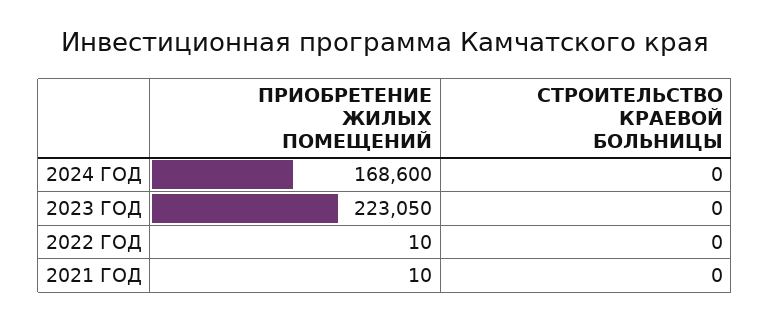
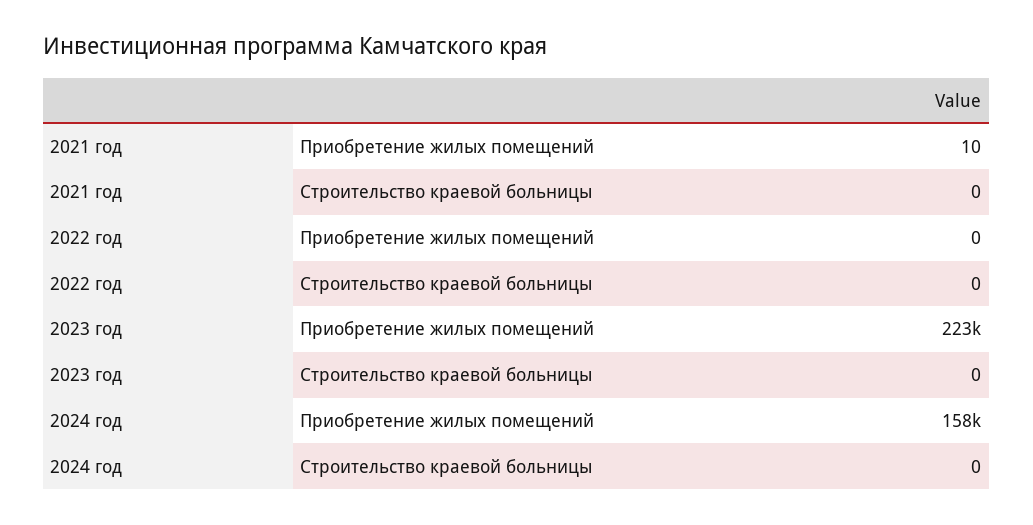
ПРИОБРЕТЕНИЕ ЖИЛЫХ ПОМЕЩЕНИЙ, 2024 ГОД: 168600 -> 158000
ПРИОБРЕТЕНИЕ ЖИЛЫХ ПОМЕЩЕНИЙ, 2022 ГОД: 10 -> 0

